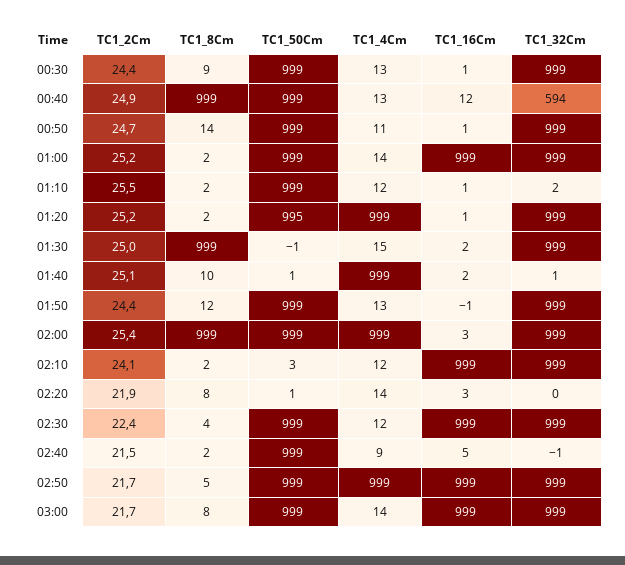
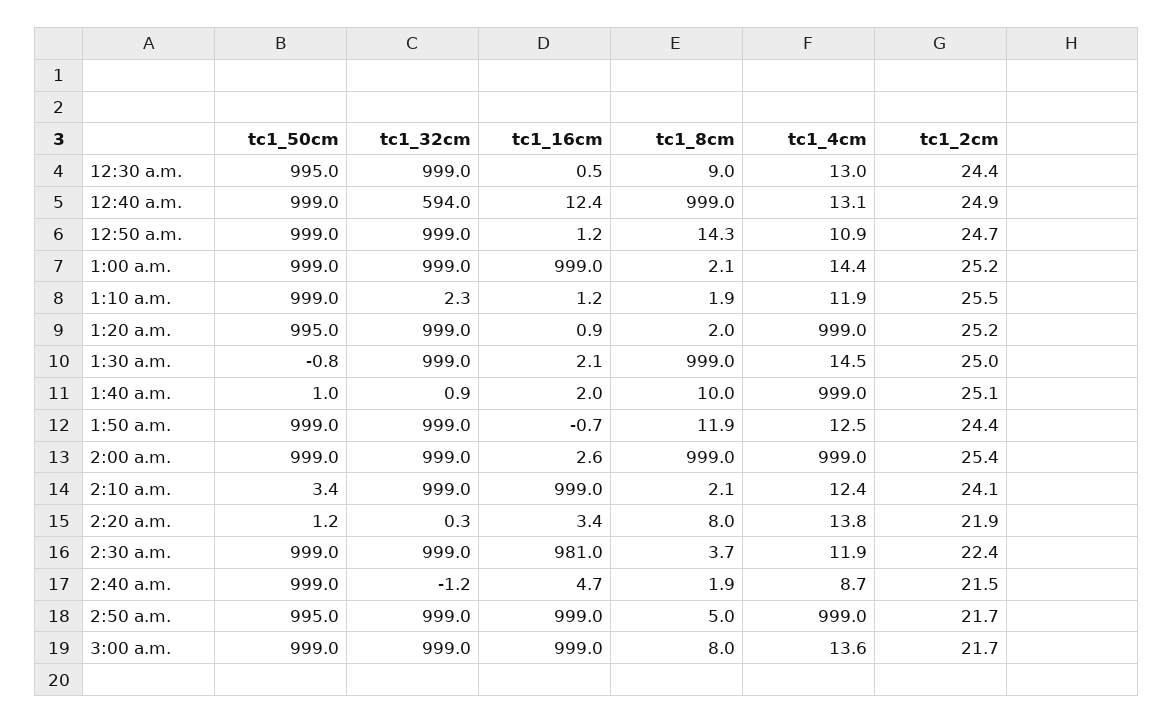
TC1_50Cm, 00:30: 999 -> 995
TC1_16Cm, 02:30: 999 -> 981
TC1_50Cm, 02:50: 999 -> 995

